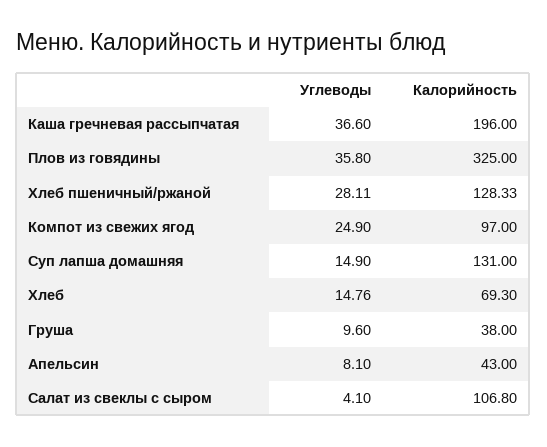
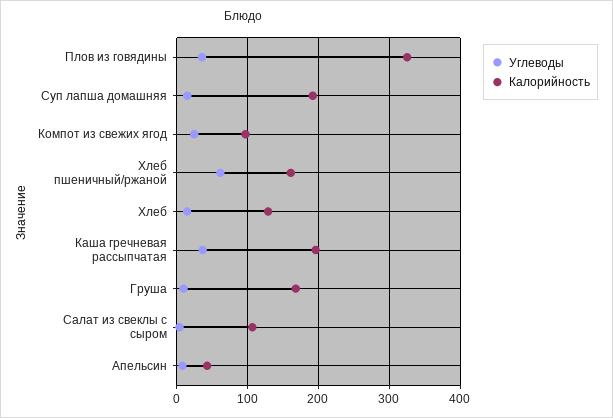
Углеводы, Хлеб пшеничный/ржаной: 28.11 -> 60
Калорийность, Хлеб пшеничный/ржаной: 128.33 -> 160
Калорийность, Суп лапша домашняя: 131 -> 190
Калорийность, Хлеб: 69.3 -> 130
Калорийность, Груша: 38 -> 170

